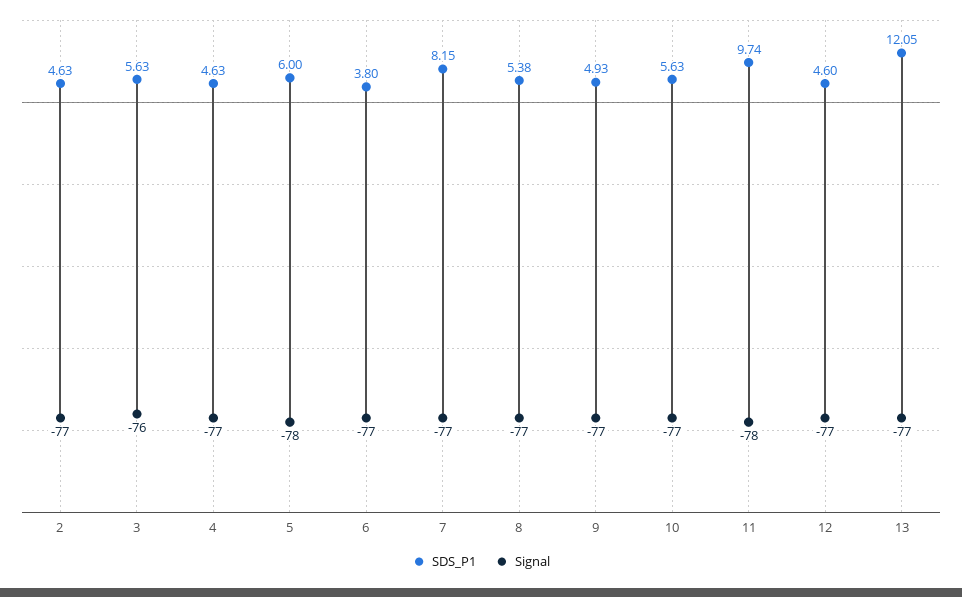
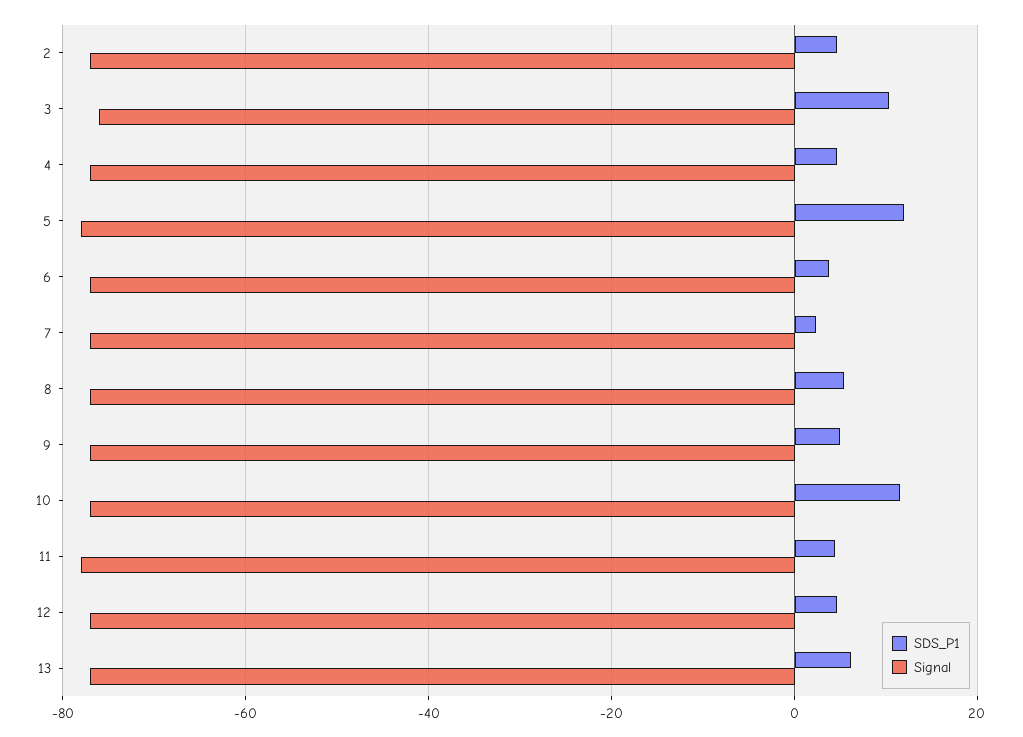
SDS_P1, 3: 5.63 -> 10
SDS_P1, 5: 6 -> 12
SDS_P1, 7: 8.15 -> 2
SDS_P1, 10: 5.63 -> 12
SDS_P1, 11: 9.74 -> 4
SDS_P1, 13: 12.05 -> 6

